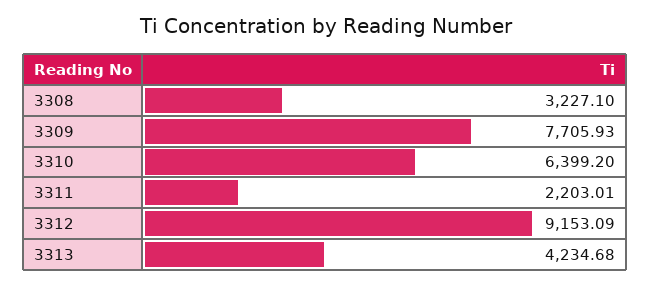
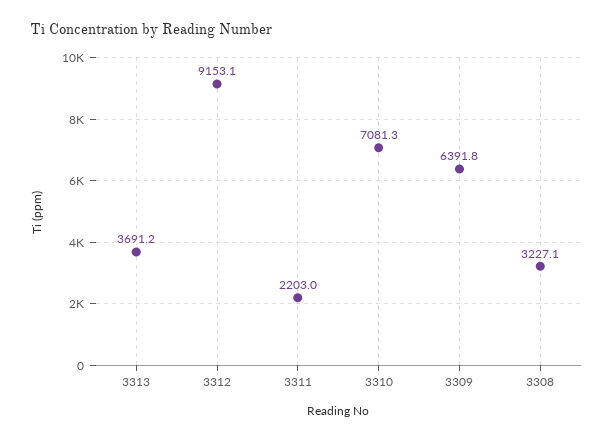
3309: 7705.93 -> 6391.8
3310: 6399.2 -> 7081.3
3313: 4234.68 -> 3691.2

